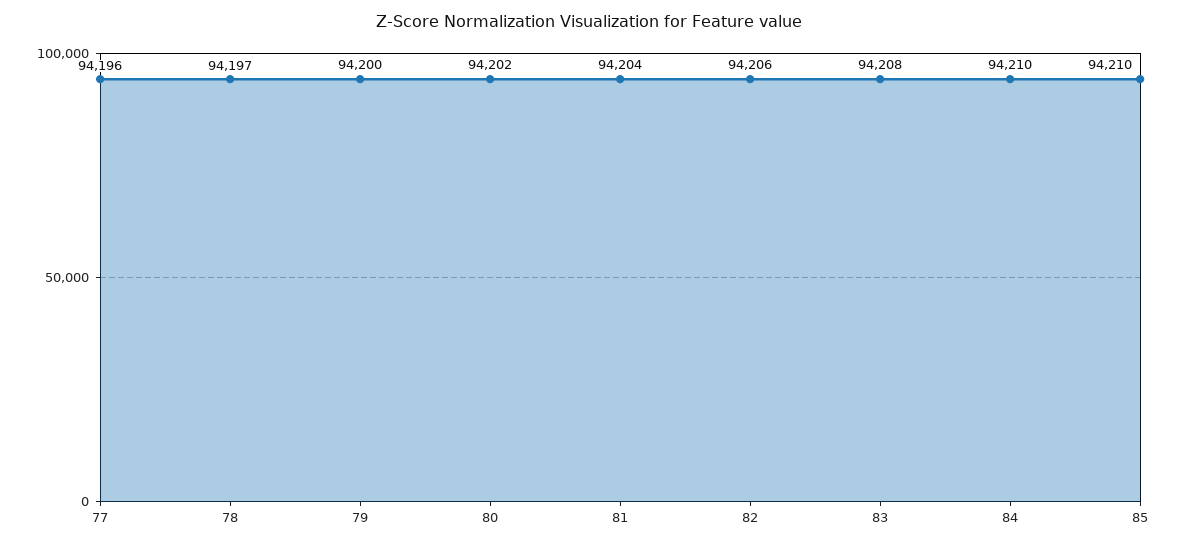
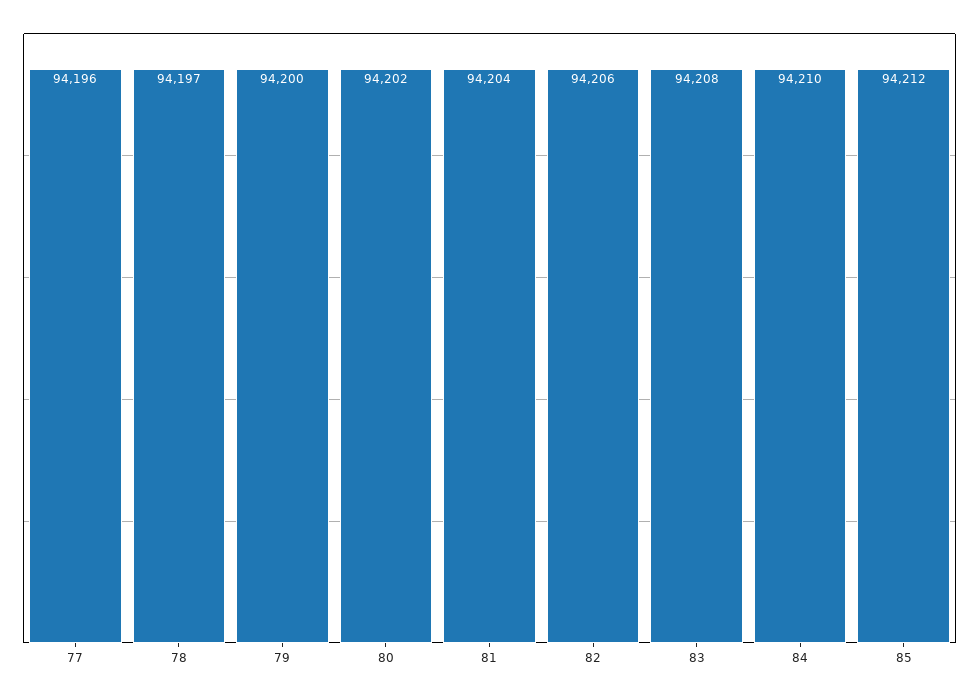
85: 94210 -> 94212

